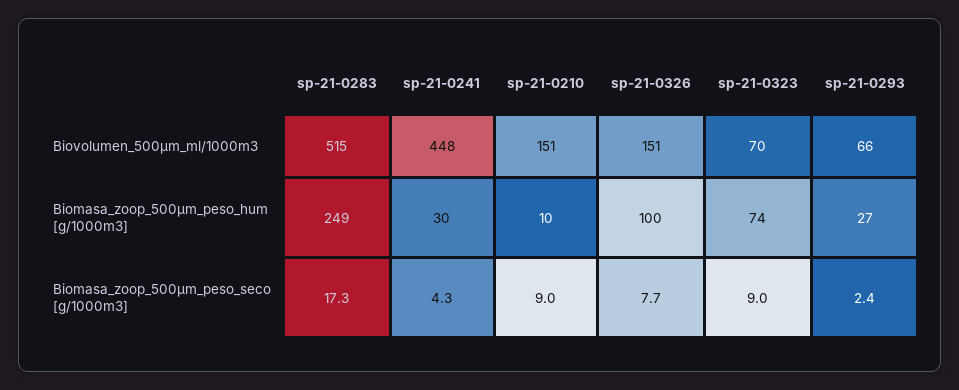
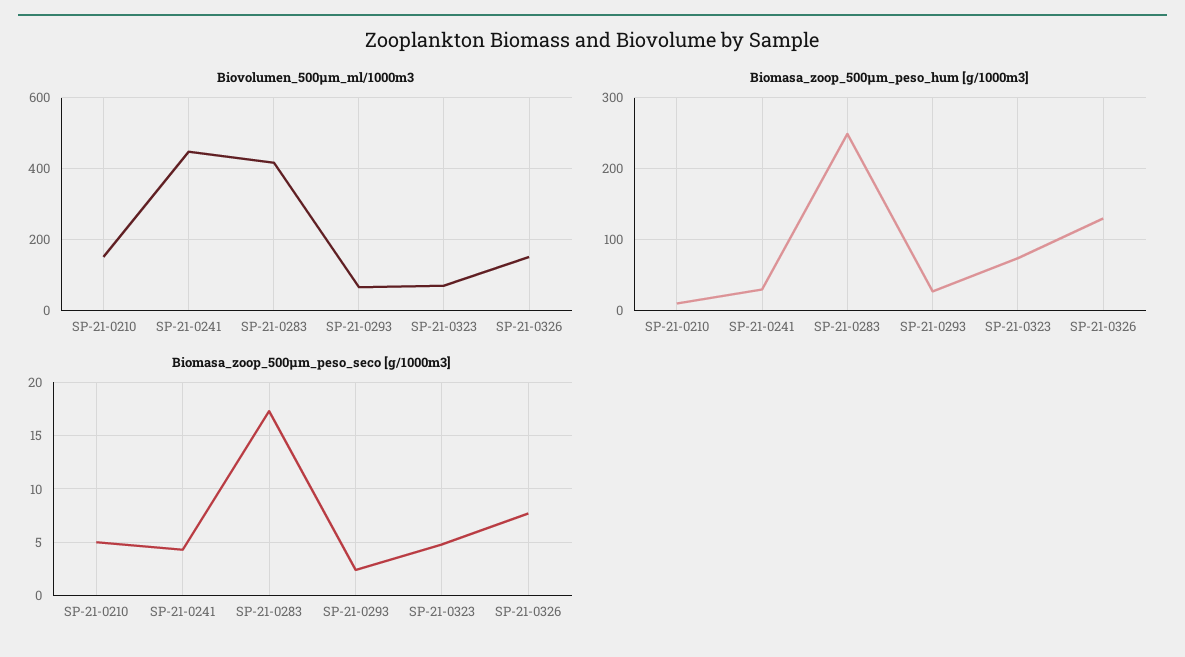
Biovolumen_500µm_ml/1000m3, sp-21-0283: 515 -> 420
Biomasa_zoop_500µm_peso_hum [g/1000m3], sp-21-0326: 100 -> 130
Biomasa_zoop_500µm_peso_seco [g/1000m3], sp-21-0210: 9 -> 5
Biomasa_zoop_500µm_peso_seco [g/1000m3], sp-21-0323: 9 -> 5

